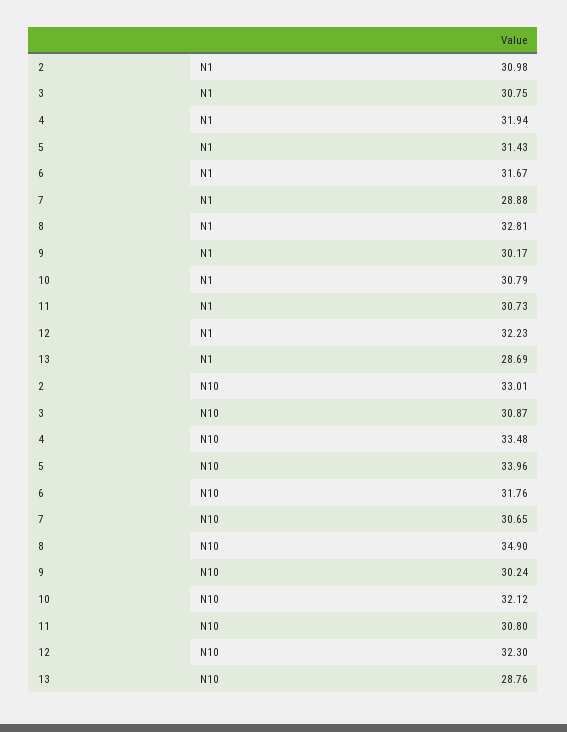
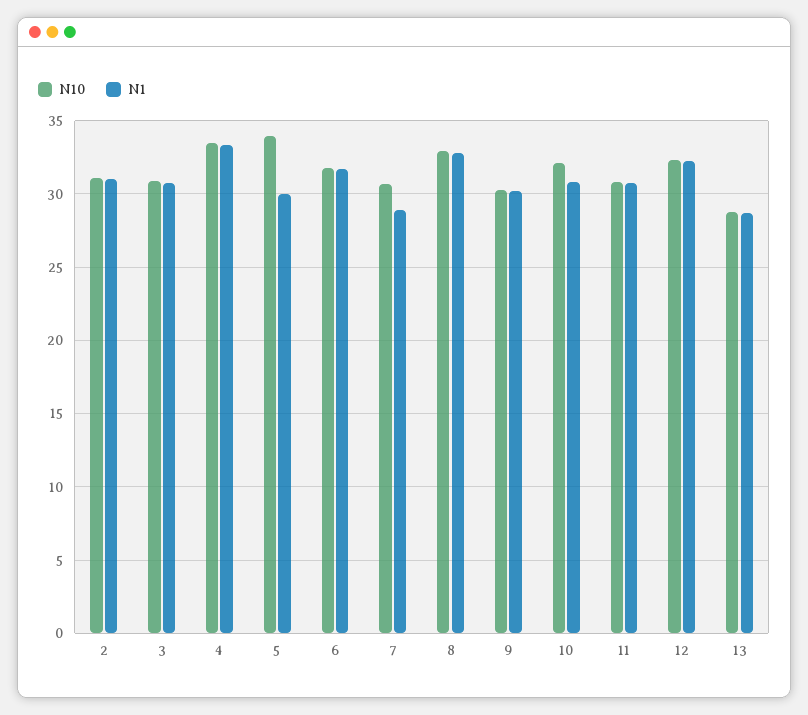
N1, 4: 31.94 -> 33.5
N1, 5: 31.43 -> 30
N10, 2: 33.01 -> 31
N10, 8: 34.9 -> 33

